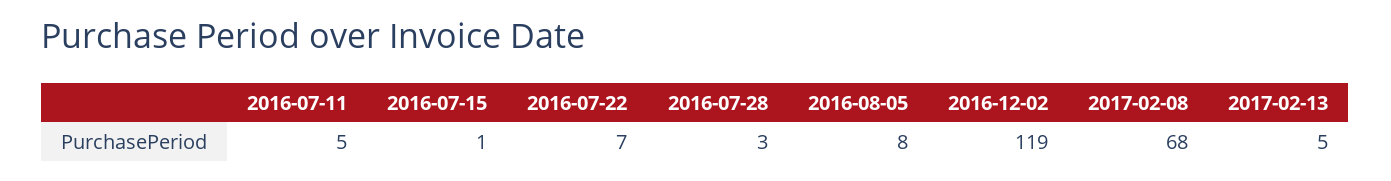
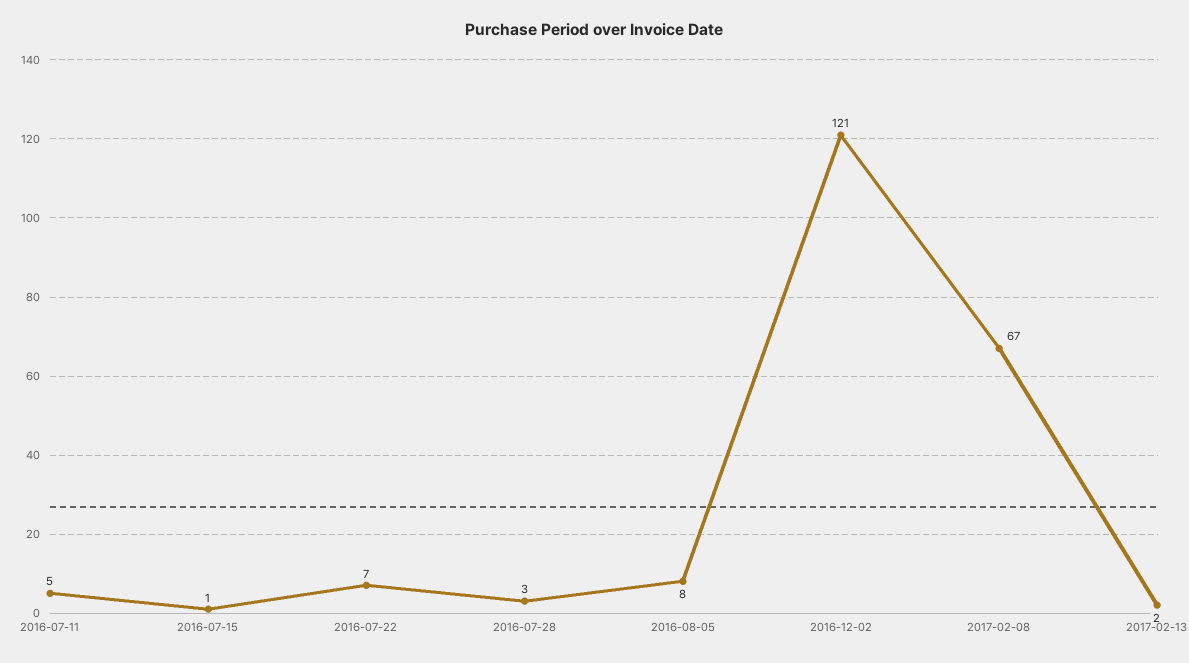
2016-12-02: 119 -> 121
2017-02-08: 68 -> 67
2017-02-13: 5 -> 2

